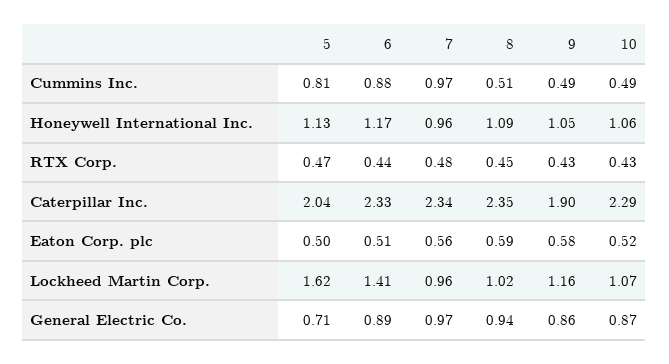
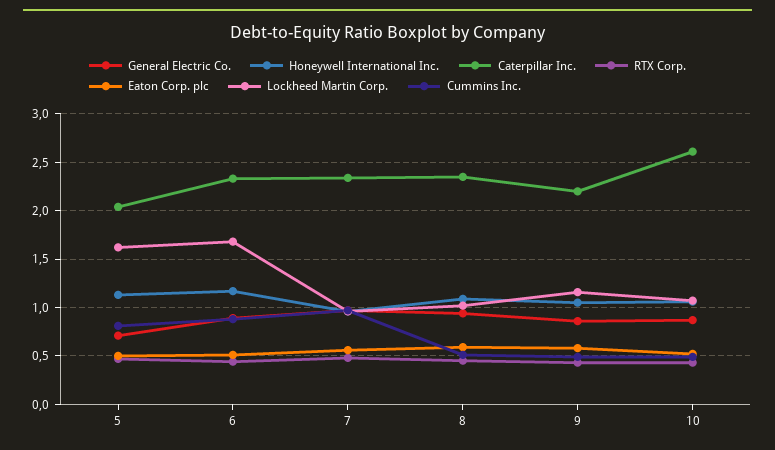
Caterpillar Inc., 9: 1.9 -> 2.2
Caterpillar Inc., 10: 2.29 -> 2.6
Lockheed Martin Corp., 6: 1.41 -> 1.7

